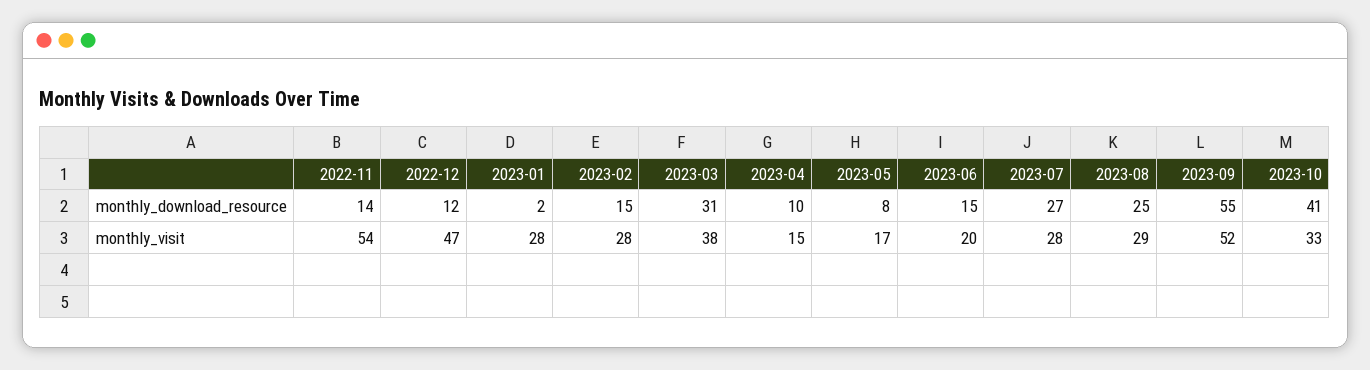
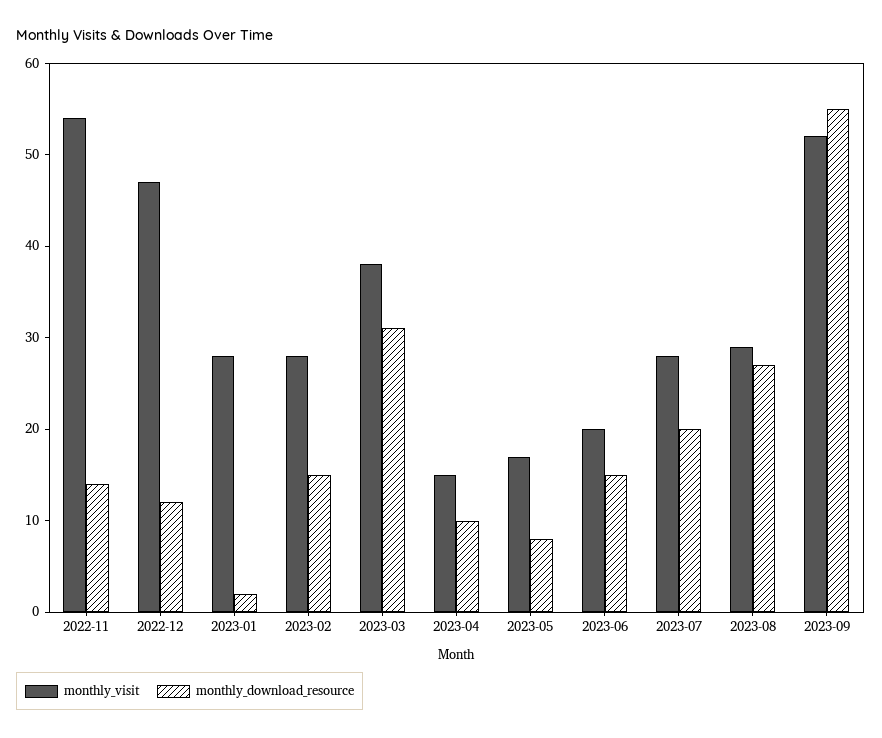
monthly_download_resource, 2023-07: 27 -> 20
monthly_download_resource, 2023-08: 25 -> 27
monthly_download_resource, 2023-10: 41 -> none
monthly_visit, 2023-10: 33 -> none

